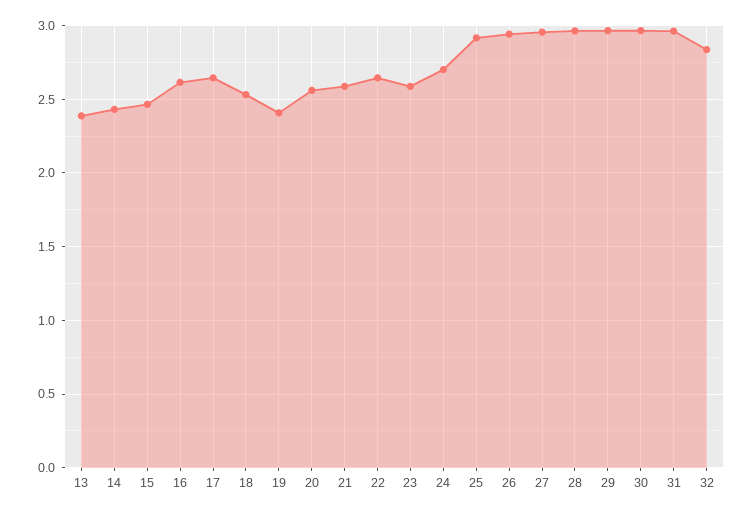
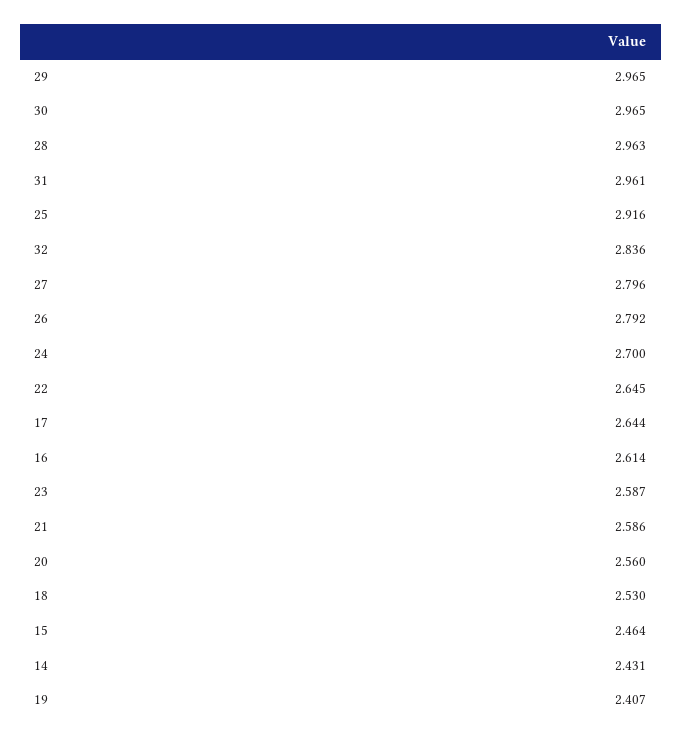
13: 2.4 -> none
26: 2.95 -> 2.792
27: 2.95 -> 2.796

